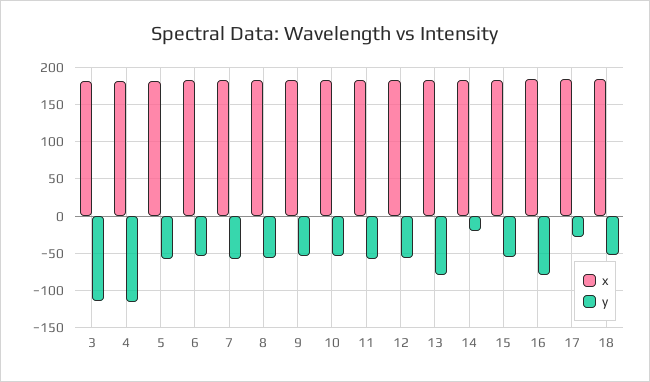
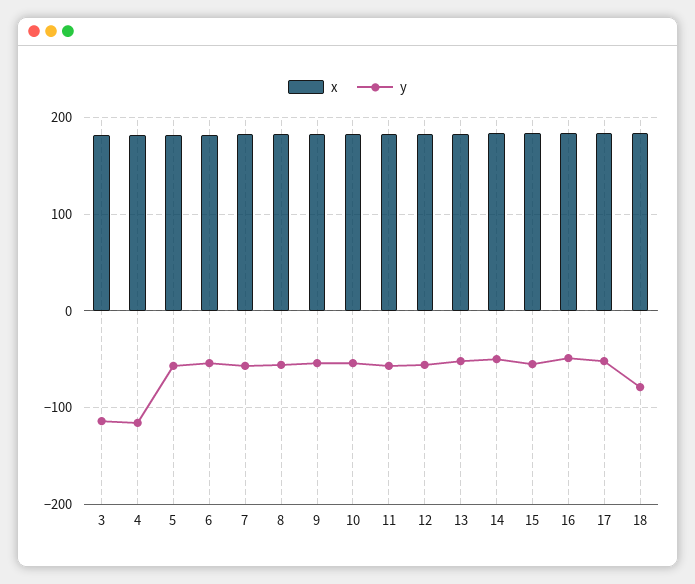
y, 13: -80 -> -50
y, 14: -20 -> -50
y, 16: -80 -> -50
y, 17: -30 -> -50
y, 18: -50 -> -80

